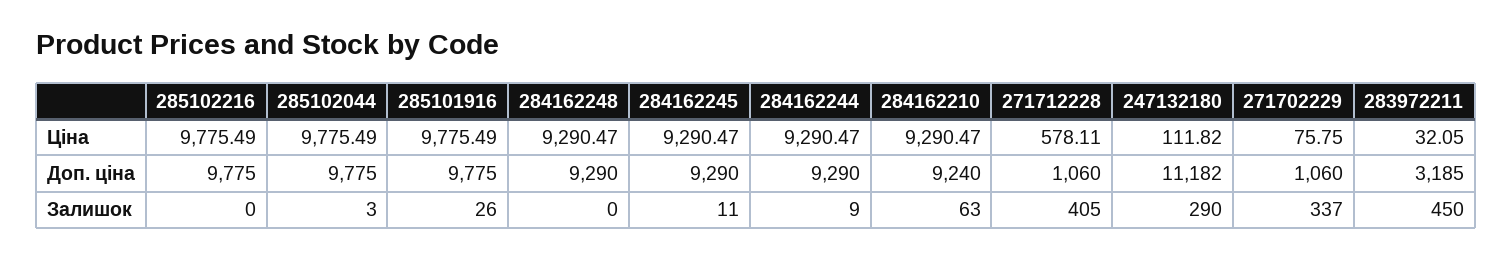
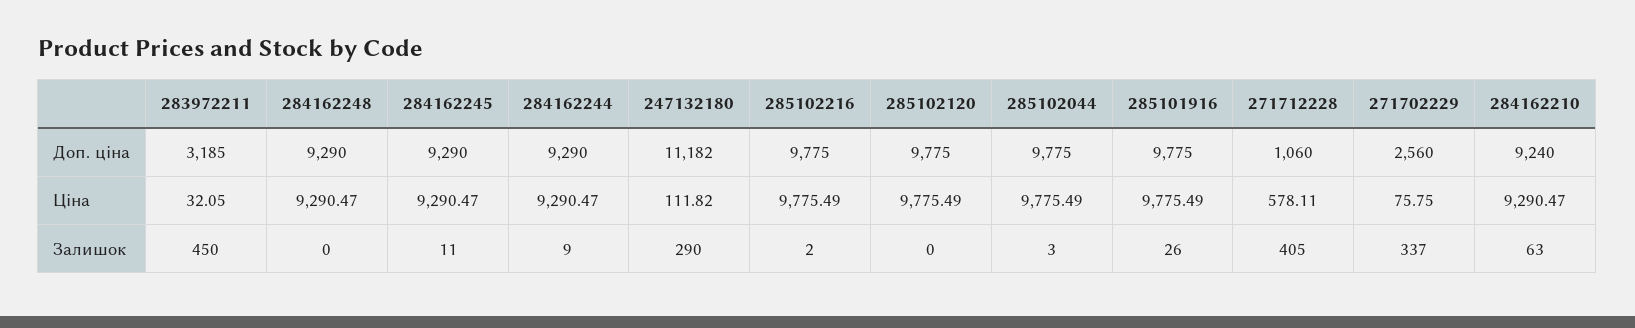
271702229, Доп. ціна: 1060 -> 2560
285102216, Залишок: 0 -> 2
285102120, Доп. ціна: none -> 9775
285102120, Ціна: none -> 9775.49
285102120, Залишок: none -> 0

